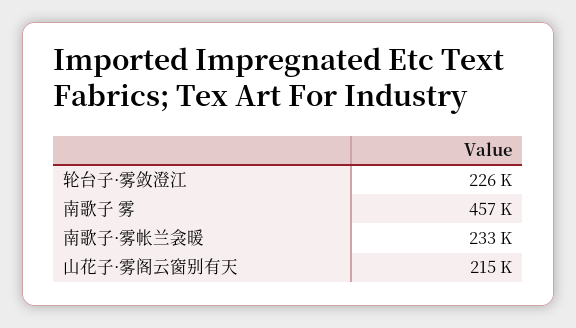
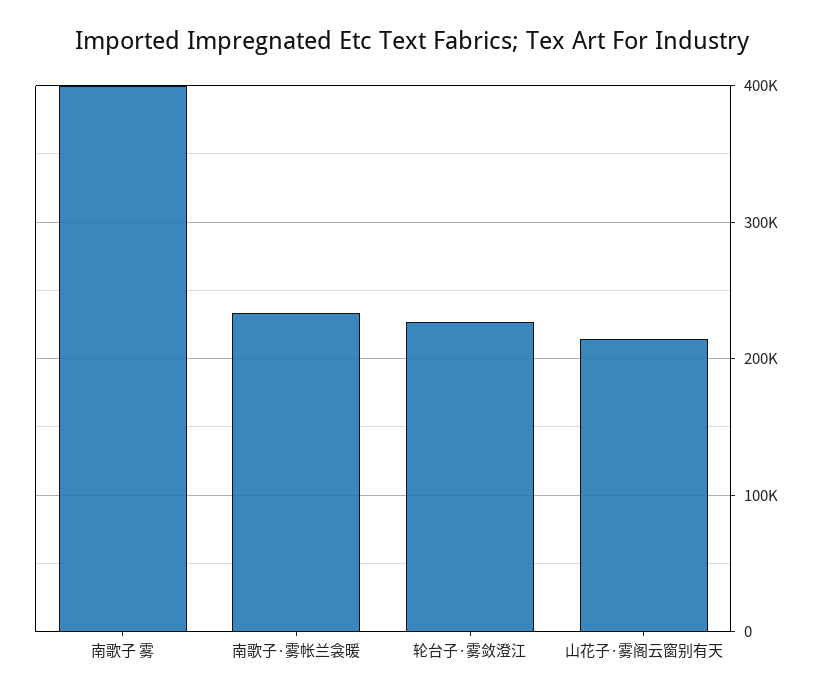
南歌子 雾: 457000 -> 400000

